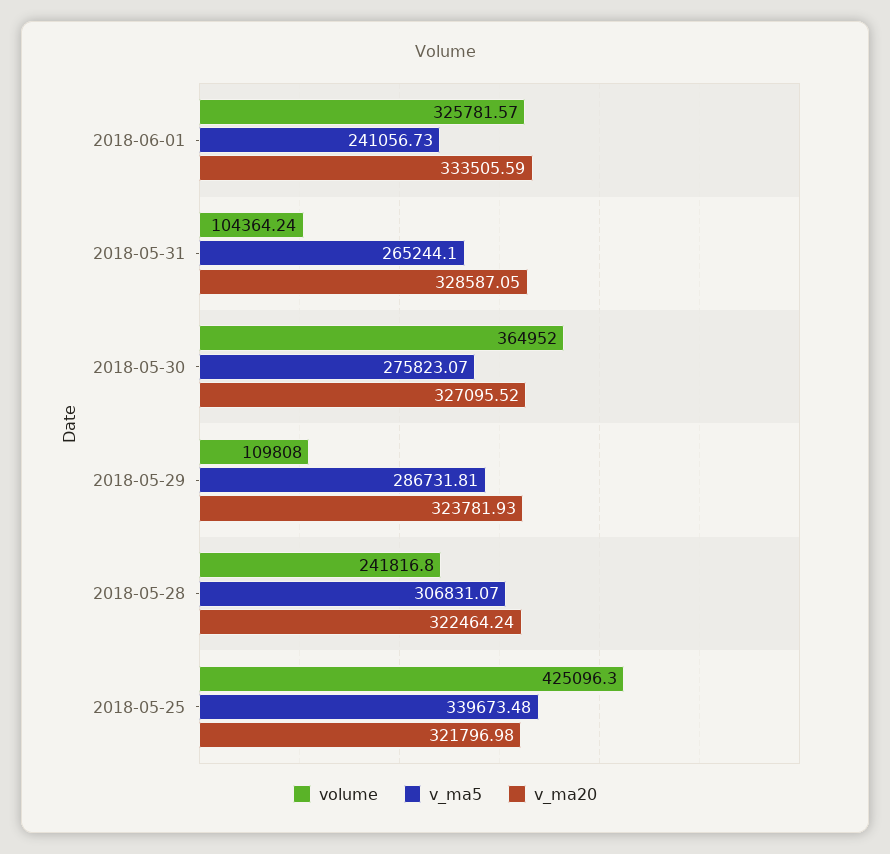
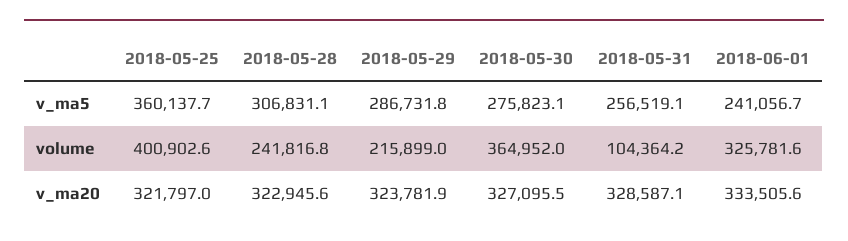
v_ma5, 2018-05-31: 265244.1 -> 256519.1
volume, 2018-05-29: 109808 -> 215899
v_ma20, 2018-05-28: 322464.24 -> 322945.6
volume, 2018-05-25: 425096.3 -> 400902.6
v_ma5, 2018-05-25: 339673.48 -> 360137.7

